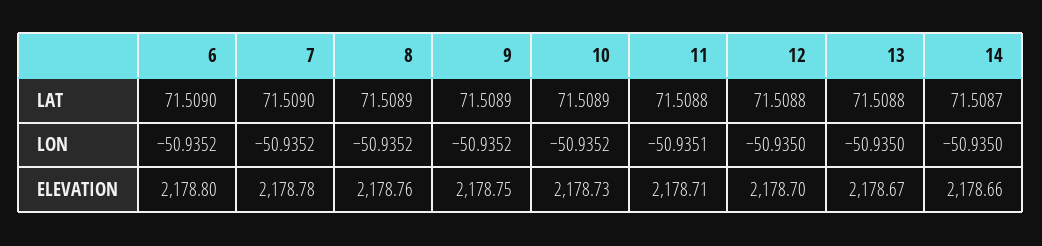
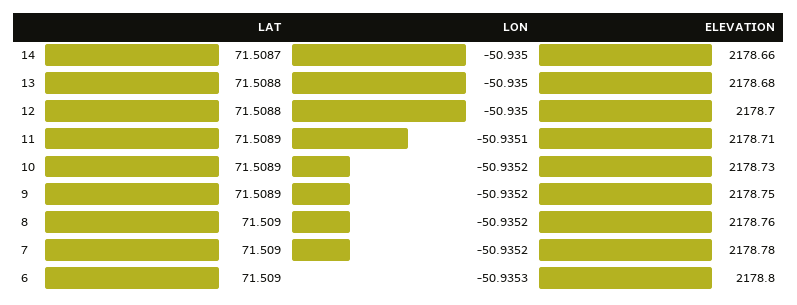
8, LAT: 71.5089 -> 71.509
11, LAT: 71.5088 -> 71.5089
6, LON: -50.9352 -> -50.9353
13, ELEVATION: 2178.67 -> 2178.68

